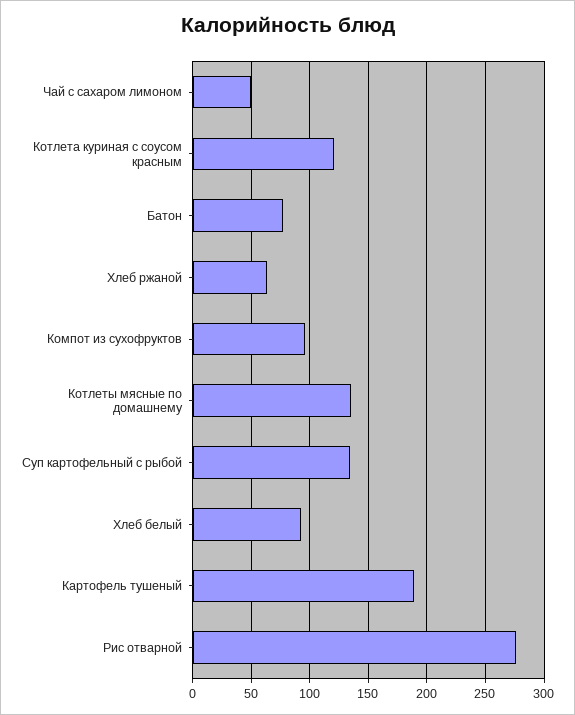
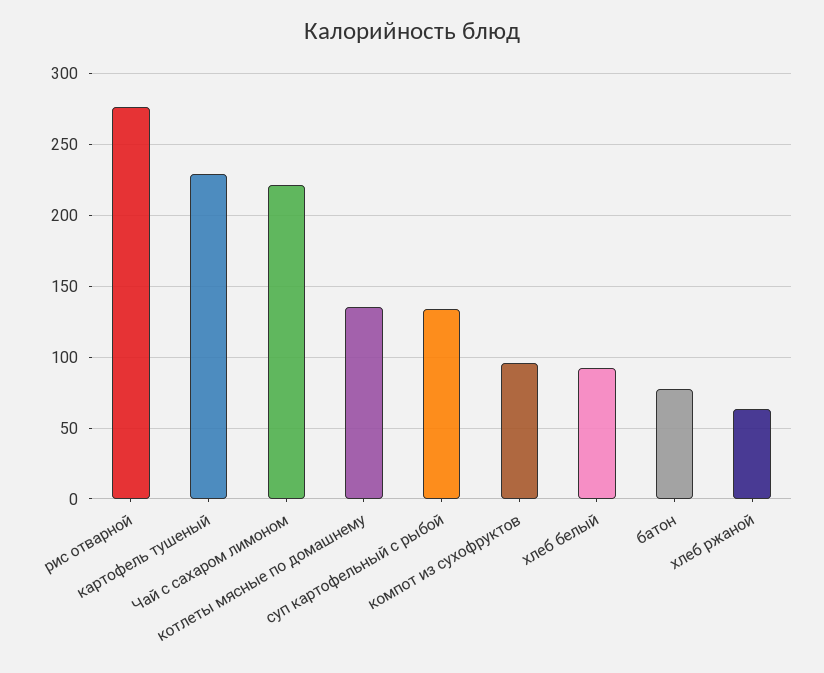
Чай с сахаром лимоном: 50 -> 220
Котлета куриная с соусом красным: 120 -> none
Картофель тушеный: 190 -> 230

